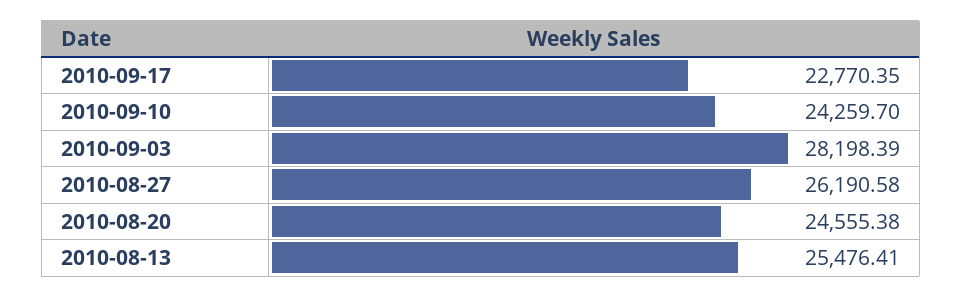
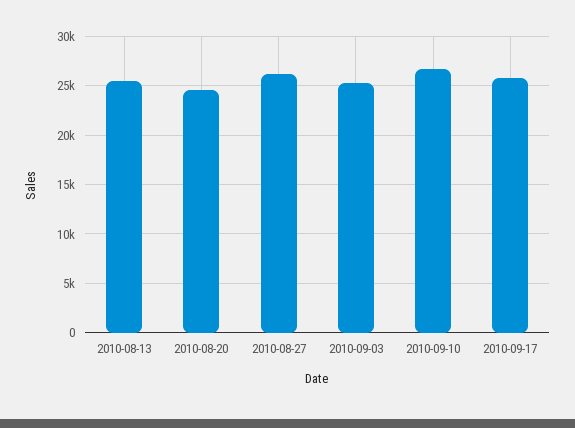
2010-09-17: 22770.35 -> 26000
2010-09-10: 24259.7 -> 27000
2010-09-03: 28198.39 -> 25000

